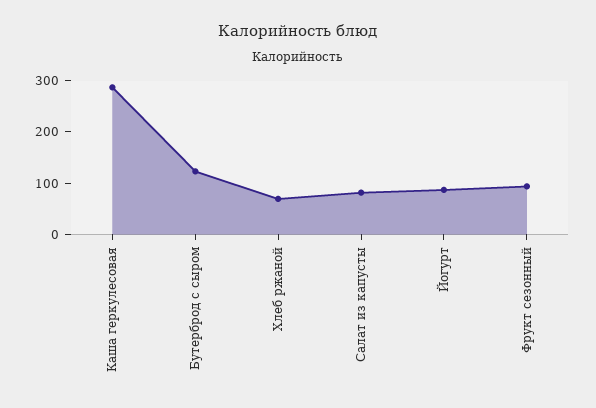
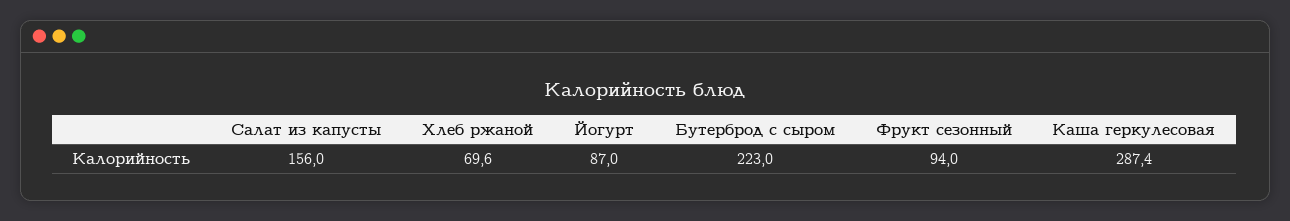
Бутерброд с сыром: 120 -> 223
Салат из капусты: 80 -> 156

